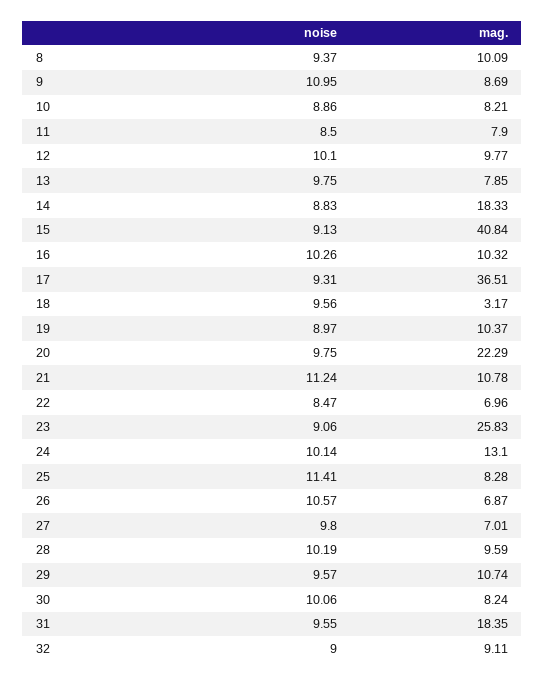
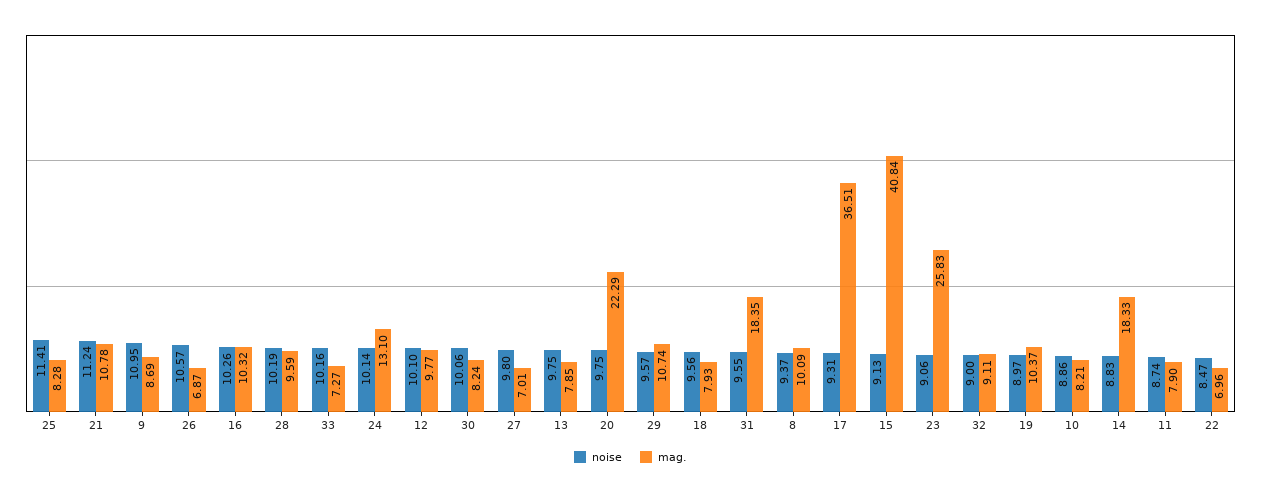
noise, 11: 8.5 -> 8.74
mag., 18: 3.17 -> 7.93
noise, 33: none -> 10.16
mag., 33: none -> 7.27

